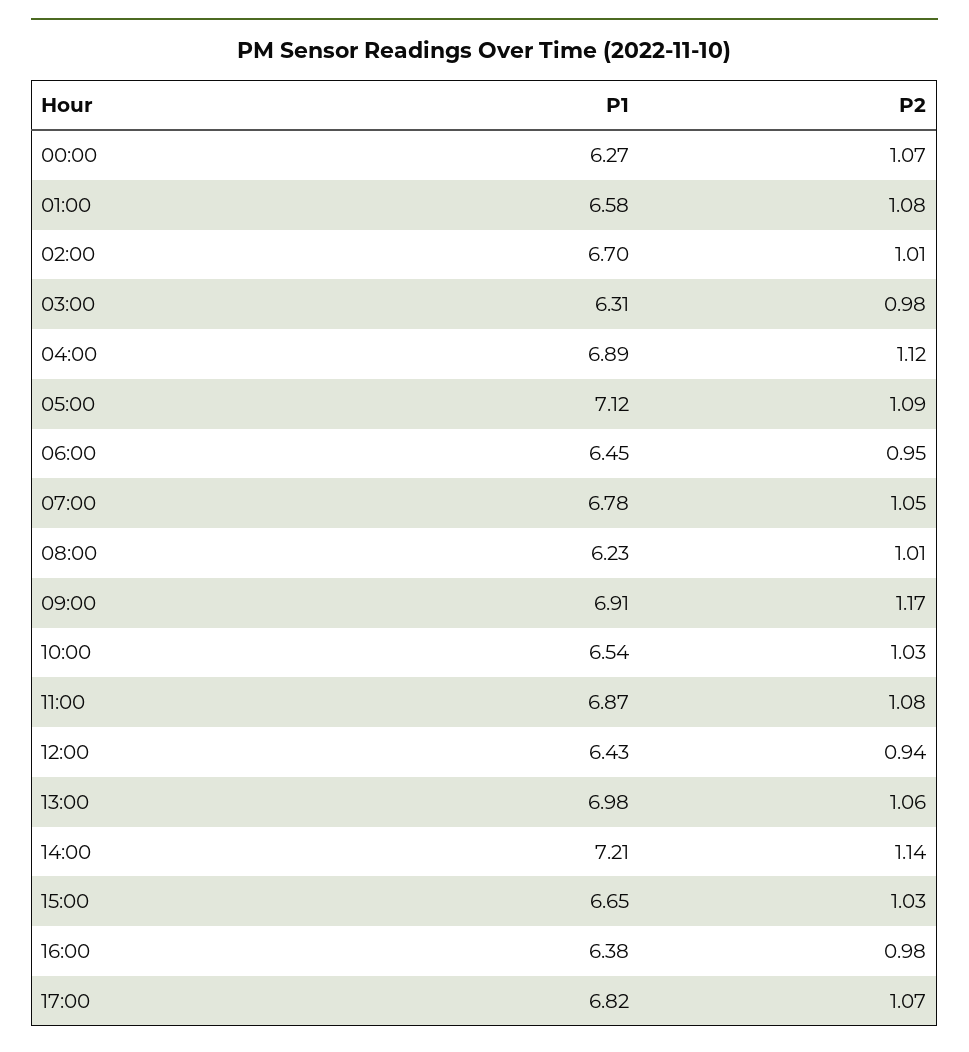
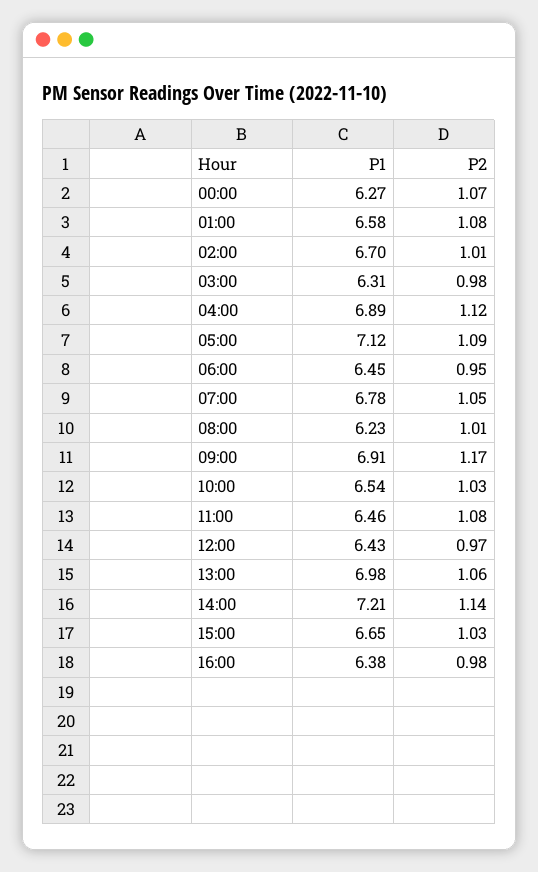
P1, 11:00: 6.87 -> 6.46
P2, 12:00: 0.94 -> 0.97
P1, 17:00: 6.82 -> none
P2, 17:00: 1.07 -> none

